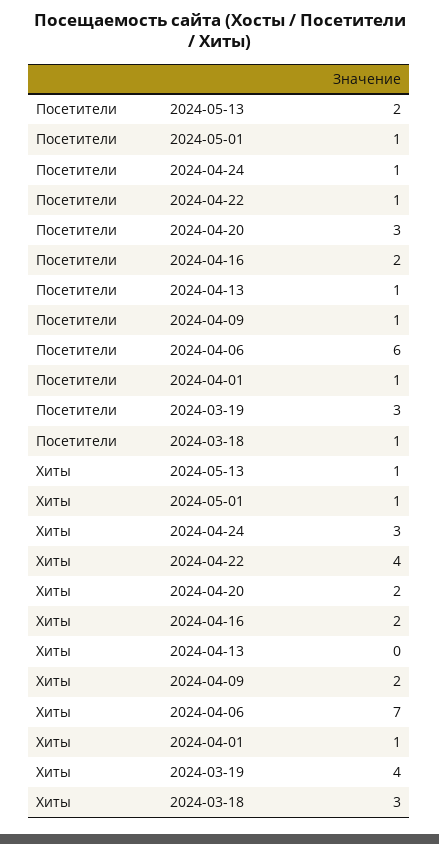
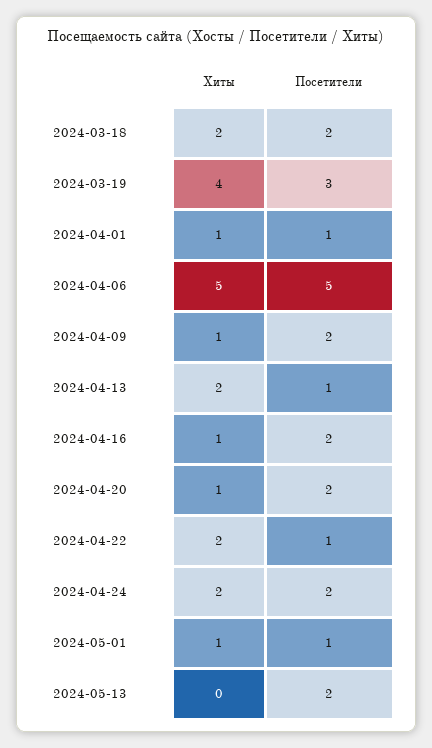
Посетители, 2024-04-24: 1 -> 2
Посетители, 2024-04-20: 3 -> 2
Посетители, 2024-04-09: 1 -> 2
Посетители, 2024-04-06: 6 -> 5
Посетители, 2024-03-18: 1 -> 2
Хиты, 2024-05-13: 1 -> 0
Хиты, 2024-04-24: 3 -> 2
Хиты, 2024-04-22: 4 -> 2
Хиты, 2024-04-20: 2 -> 1
Хиты, 2024-04-16: 2 -> 1
Хиты, 2024-04-13: 0 -> 2
Хиты, 2024-04-09: 2 -> 1
Хиты, 2024-04-06: 7 -> 5
Хиты, 2024-03-18: 3 -> 2

